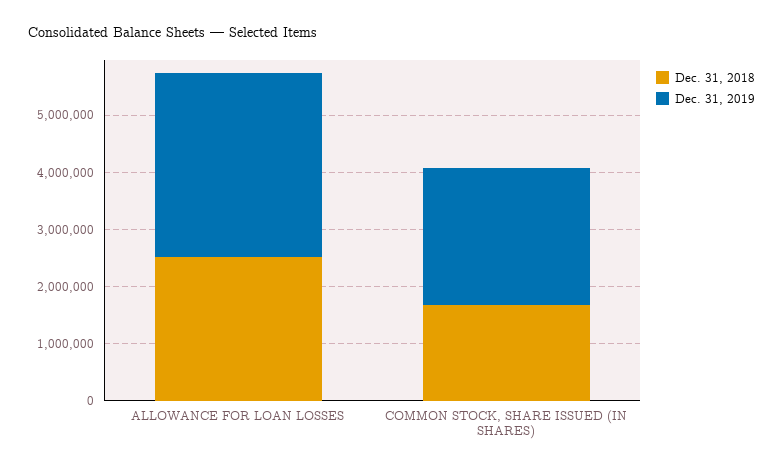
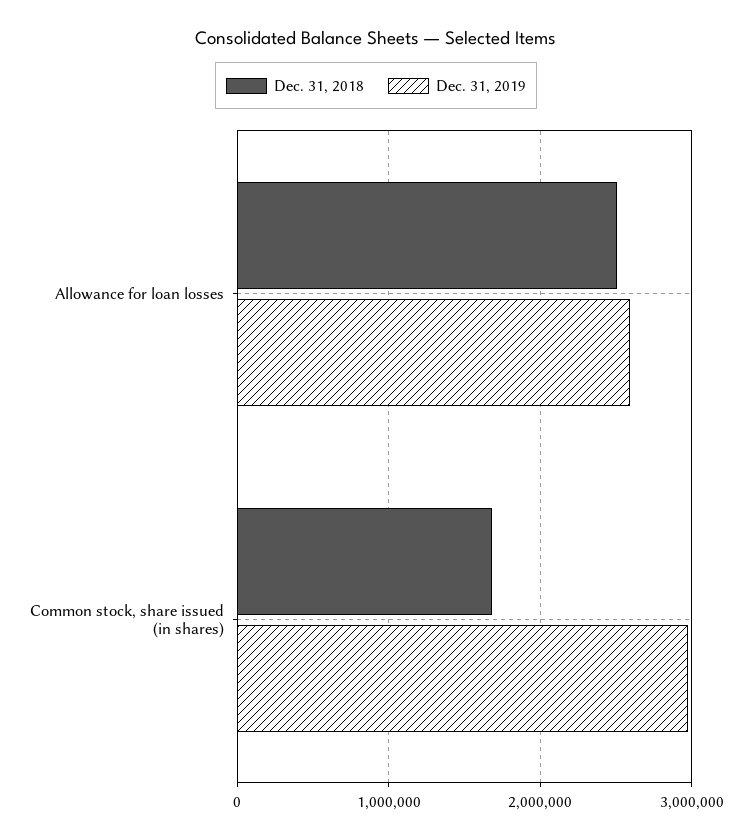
Dec. 31, 2019, ALLOWANCE FOR LOAN LOSSES: 3200000 -> 2600000
Dec. 31, 2019, COMMON STOCK, SHARE ISSUED (IN SHARES): 2400000 -> 3000000

